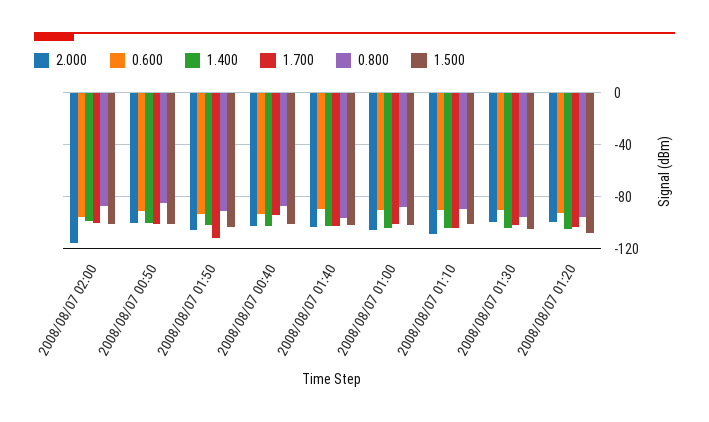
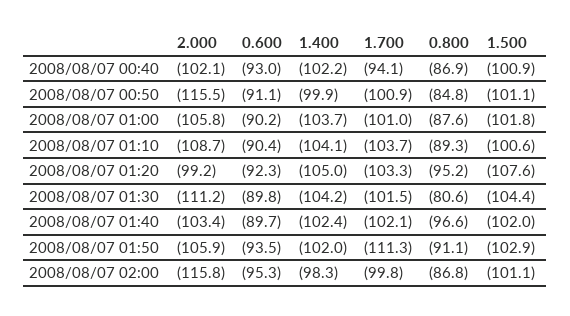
2.000, 2008/08/07 00:50: -100 -> -115.5
2.000, 2008/08/07 01:30: -100 -> -111.2
0.800, 2008/08/07 01:30: -95 -> -80.6

